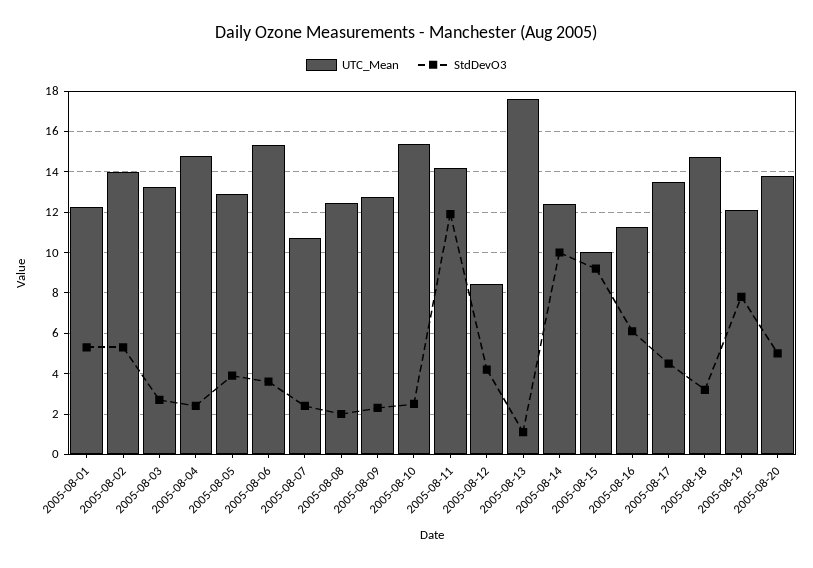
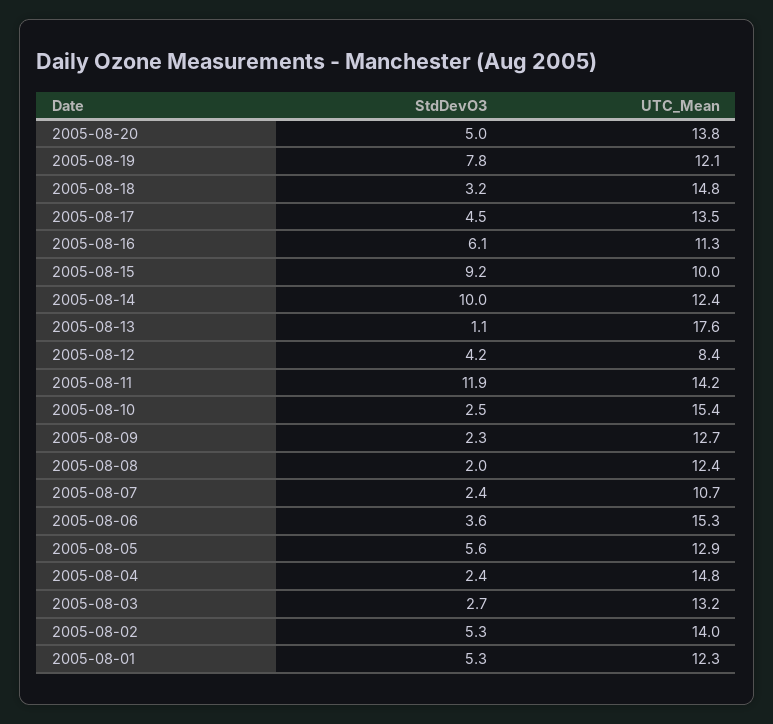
StdDevO3, 2005-08-05: 4 -> 5.6

